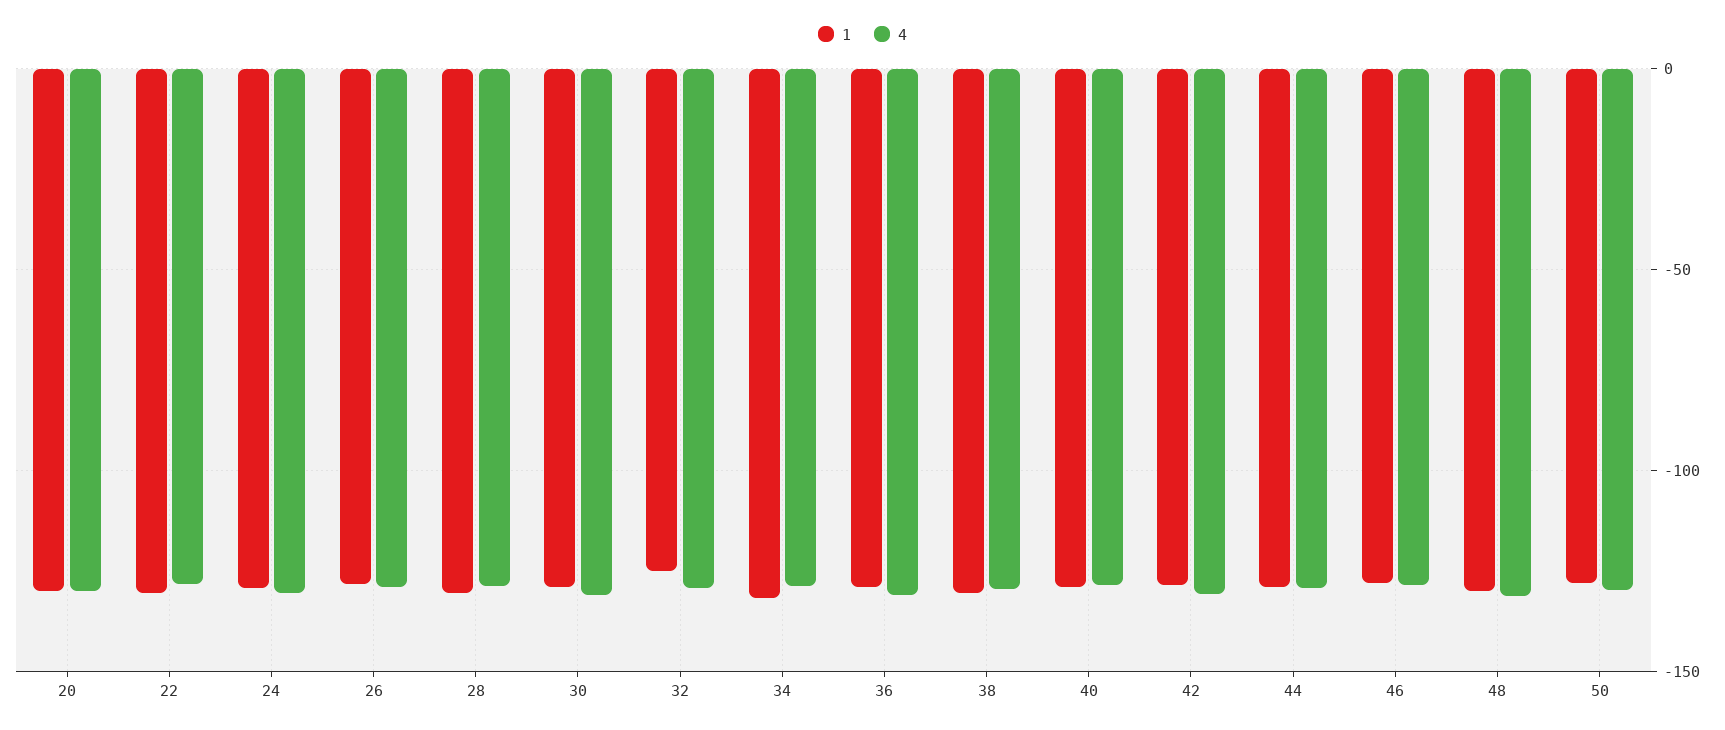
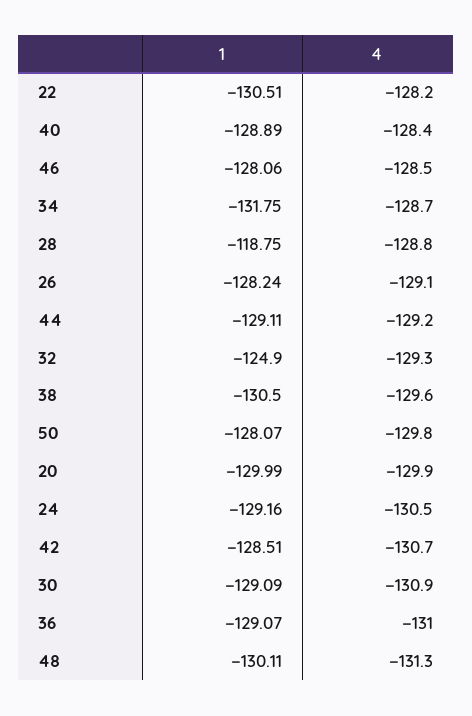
1, 28: -130 -> -118.75

